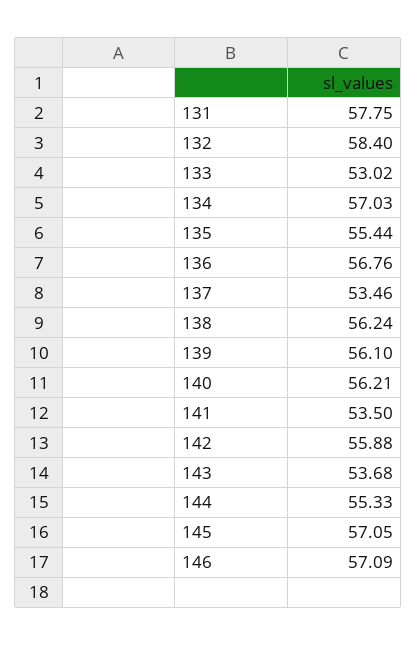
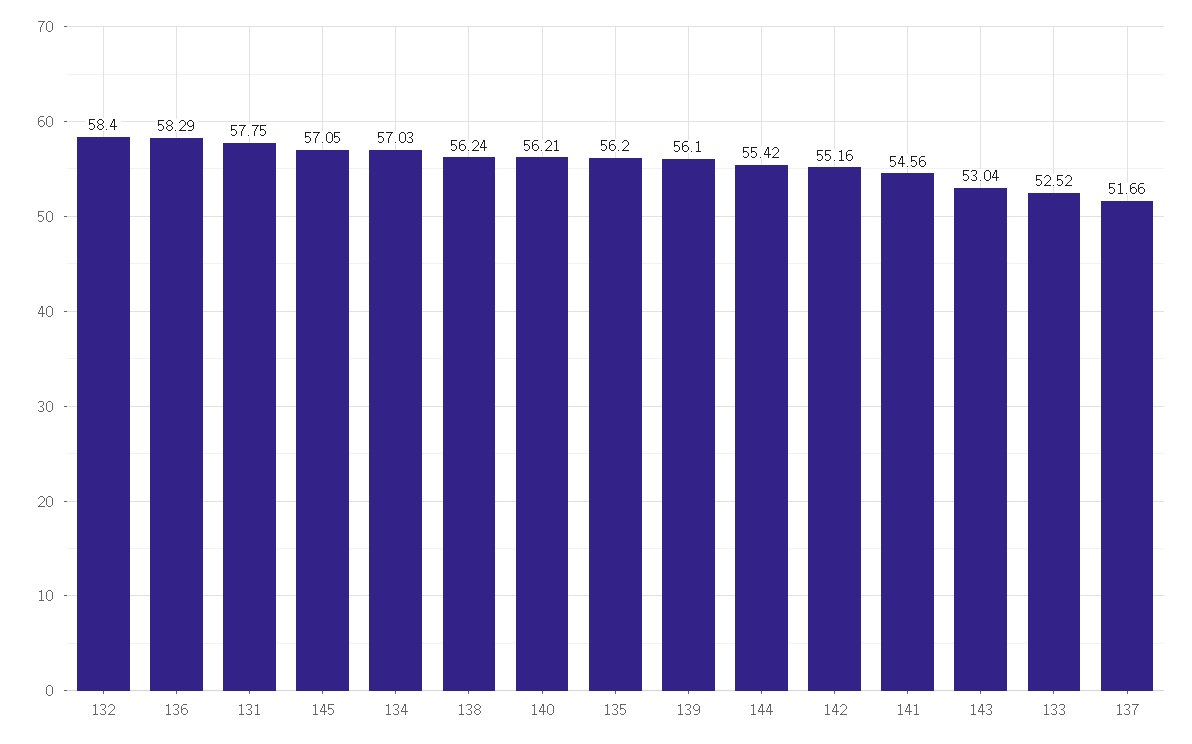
133: 53.02 -> 52.52
135: 55.44 -> 56.2
136: 56.76 -> 58.29
137: 53.46 -> 51.66
141: 53.5 -> 54.56
142: 55.88 -> 55.16
143: 53.68 -> 53.04
144: 55.33 -> 55.42
146: 57.09 -> none

